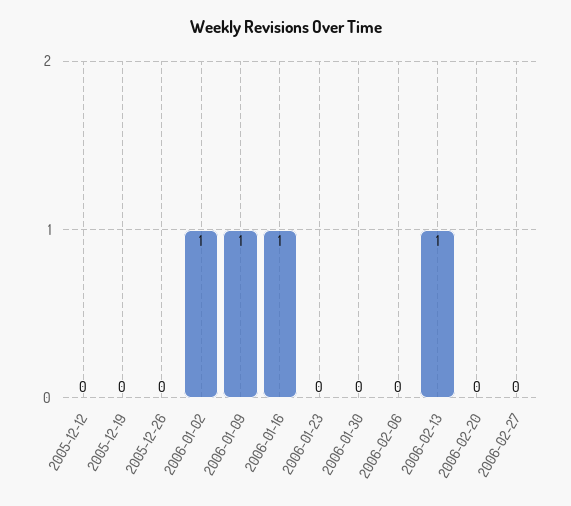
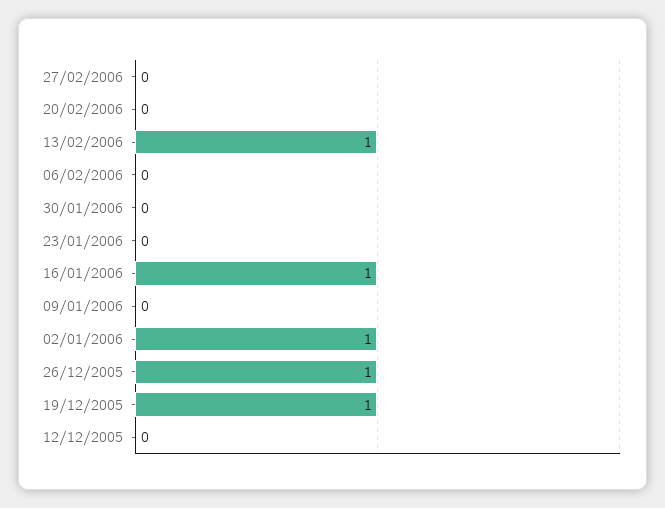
2005-12-19: 0 -> 1
2005-12-26: 0 -> 1
2006-01-09: 1 -> 0

